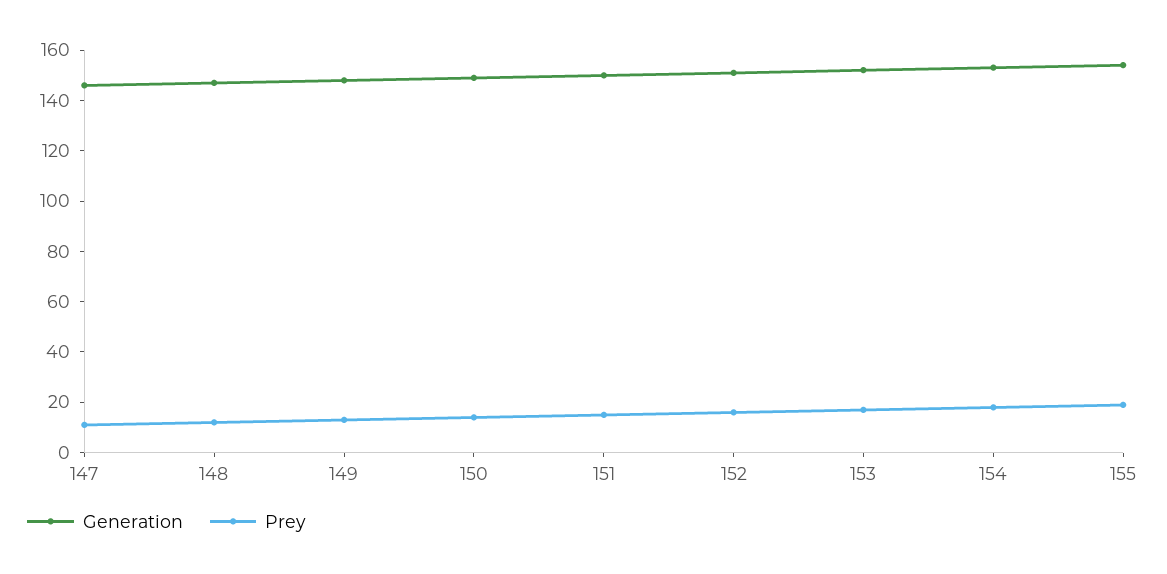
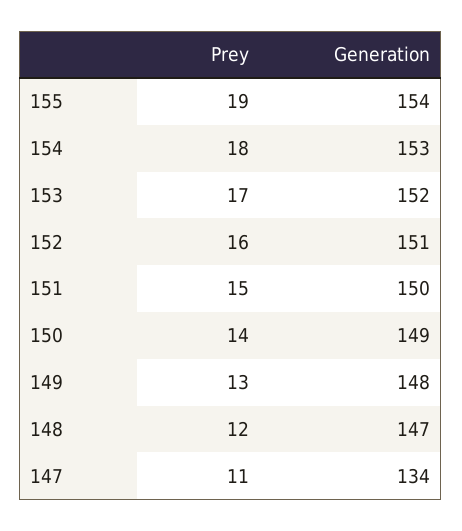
Generation, 147: 145 -> 134

